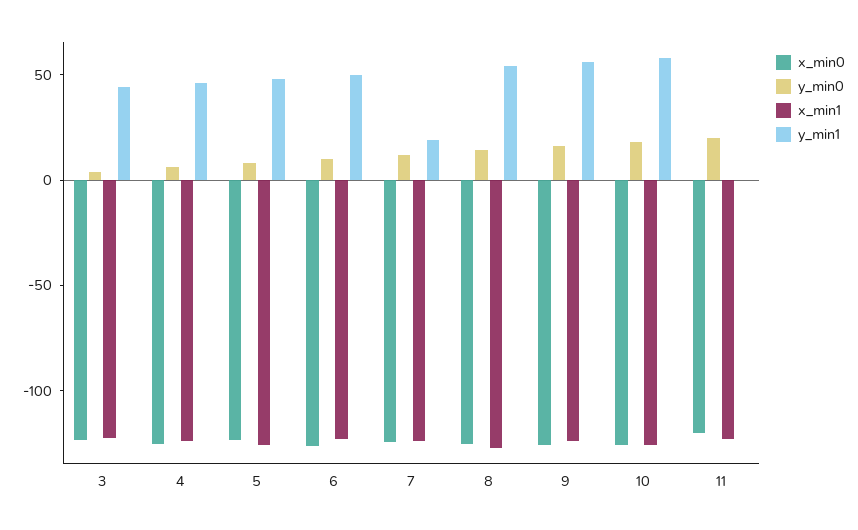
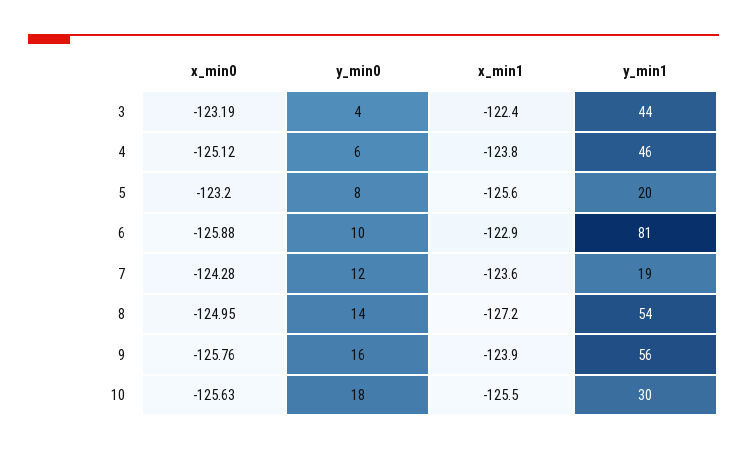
y_min1, 5: 50 -> 20
y_min1, 6: 50 -> 81
y_min1, 10: 60 -> 30
x_min0, 11: -120 -> none
y_min0, 11: 20 -> none
x_min1, 11: -120 -> none
y_min1, 11: 0 -> none

